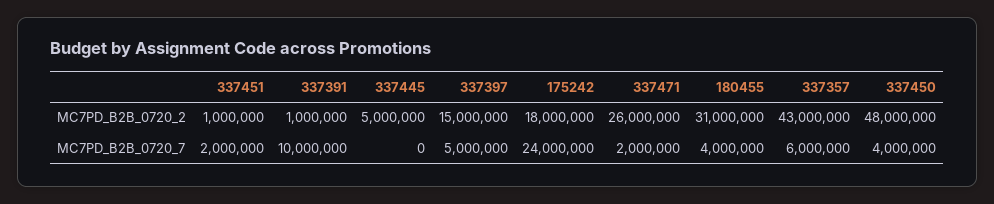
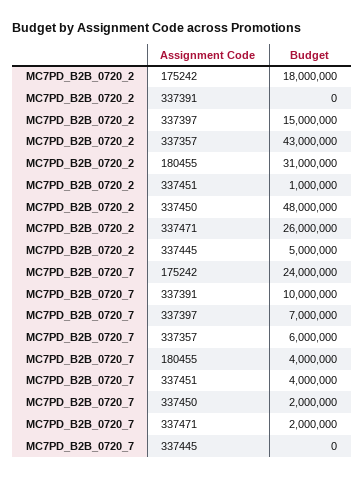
337391, MC7PD_B2B_0720_2: 1000000 -> 0
337451, MC7PD_B2B_0720_7: 2000000 -> 4000000
337397, MC7PD_B2B_0720_7: 5000000 -> 7000000
337450, MC7PD_B2B_0720_7: 4000000 -> 2000000

